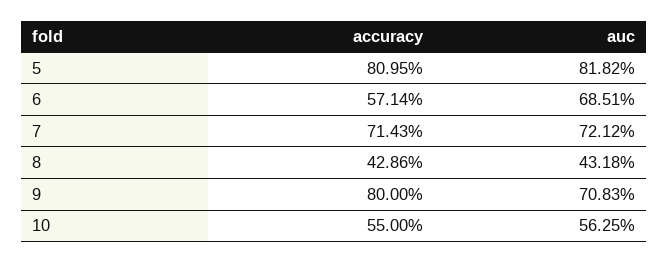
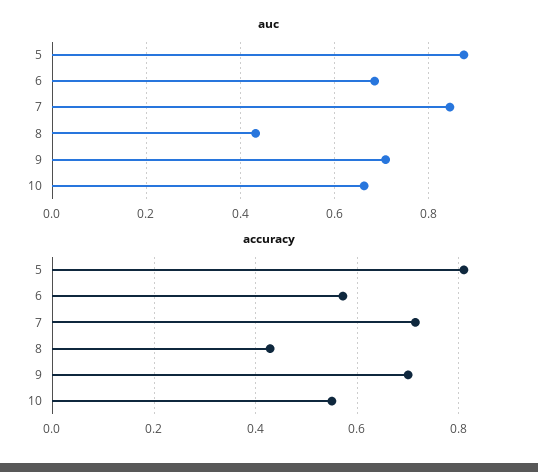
auc, 5: 0.8182 -> 0.88
auc, 7: 0.7212 -> 0.84
accuracy, 9: 0.8 -> 0.7
auc, 10: 0.5625 -> 0.66

